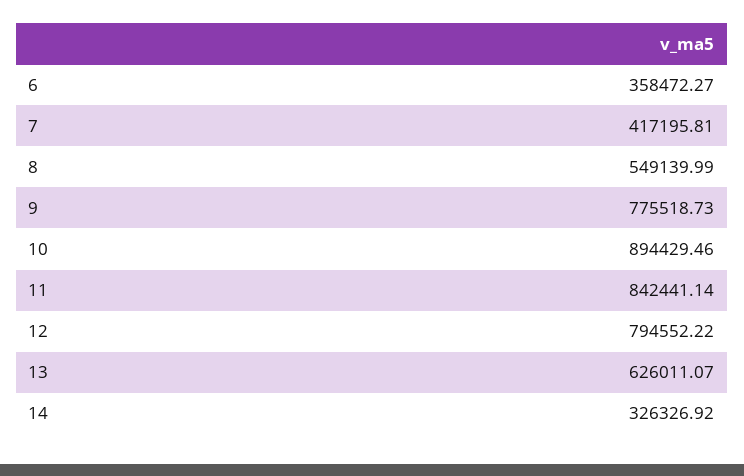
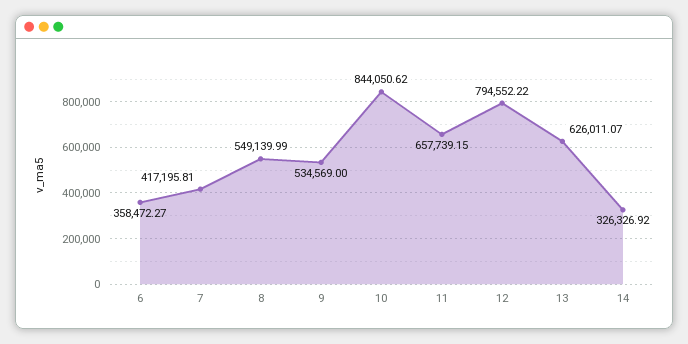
9: 775518.73 -> 534569
10: 894429.46 -> 844050.62
11: 842441.14 -> 657739.15

